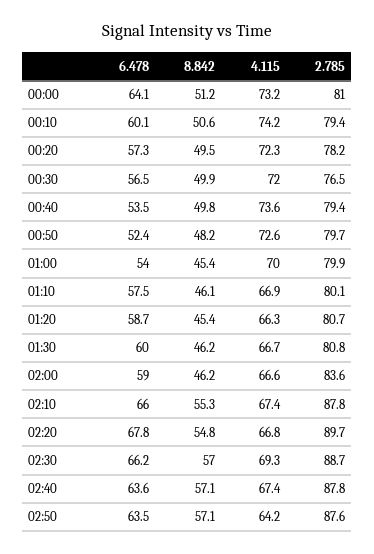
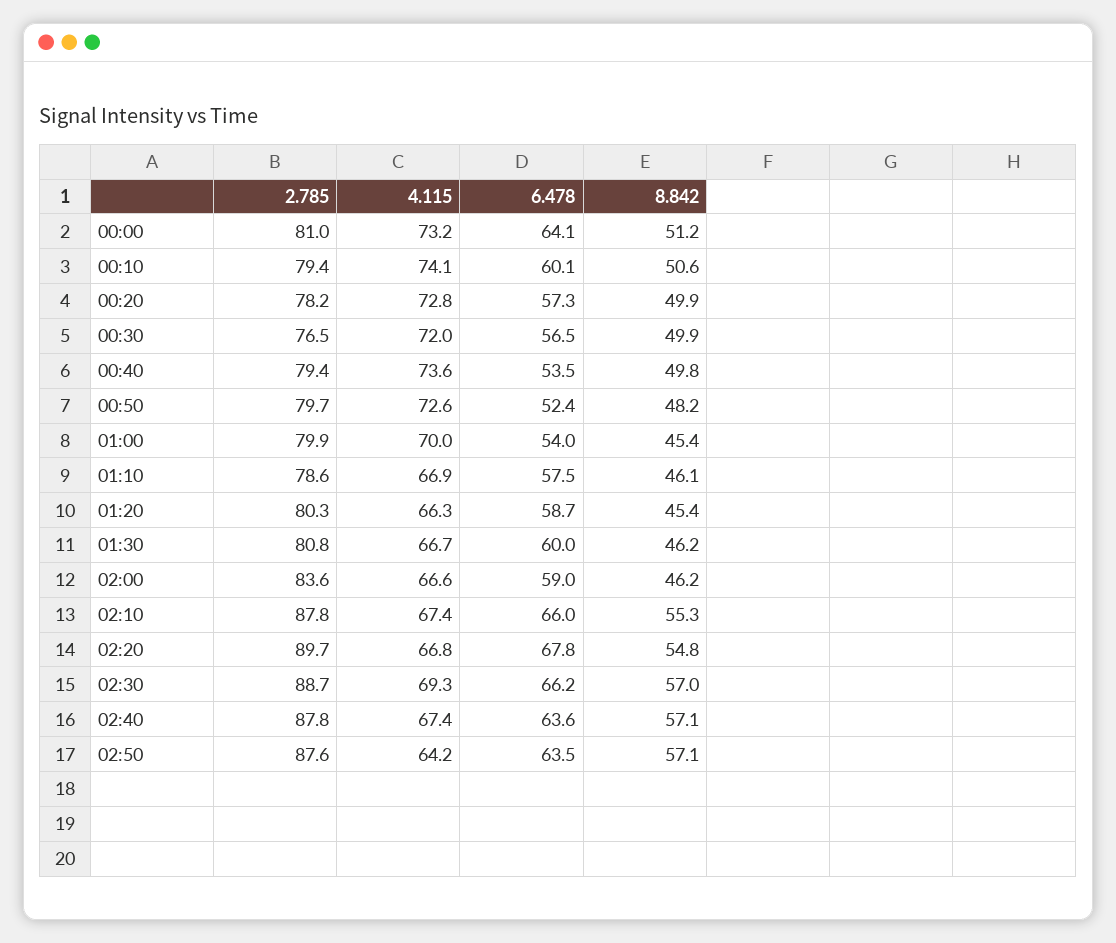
4.115, 00:10: 74.2 -> 74.1
8.842, 00:20: 49.5 -> 49.9
4.115, 00:20: 72.3 -> 72.8
2.785, 01:10: 80.1 -> 78.6
2.785, 01:20: 80.7 -> 80.3

